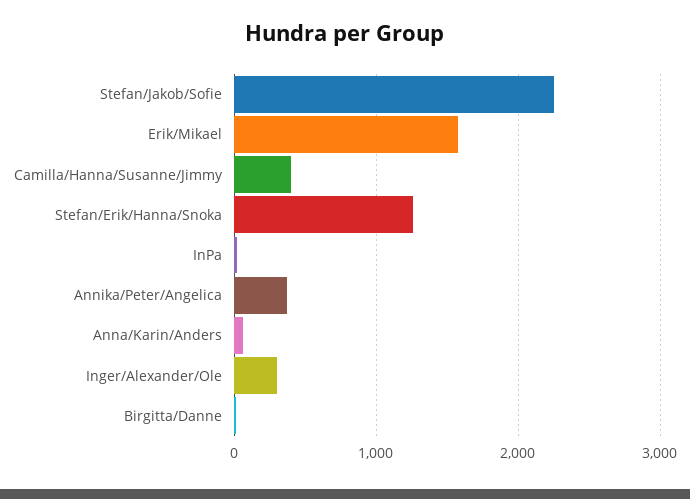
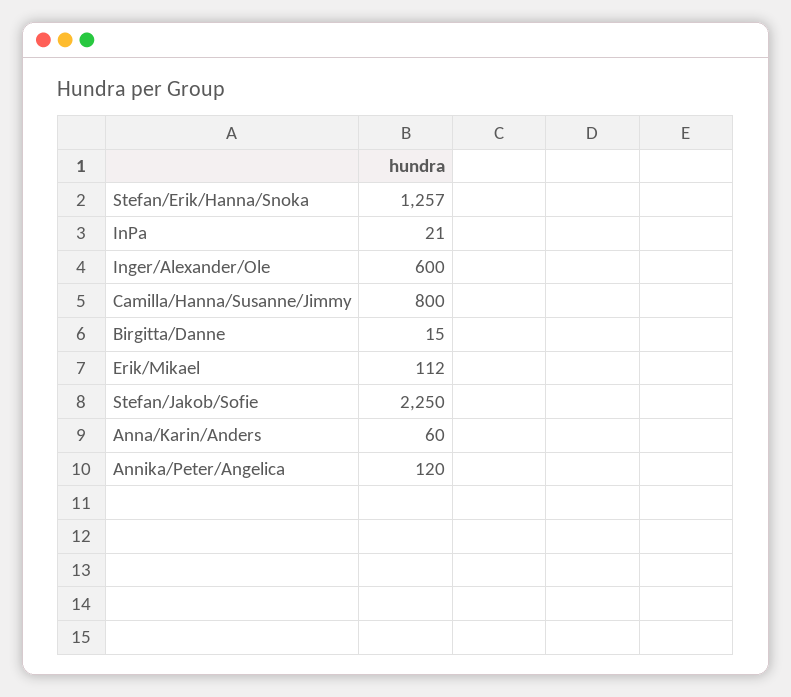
Erik/Mikael: 1600 -> 112
Camilla/Hanna/Susanne/Jimmy: 400 -> 800
Annika/Peter/Angelica: 400 -> 120
Inger/Alexander/Ole: 300 -> 600

